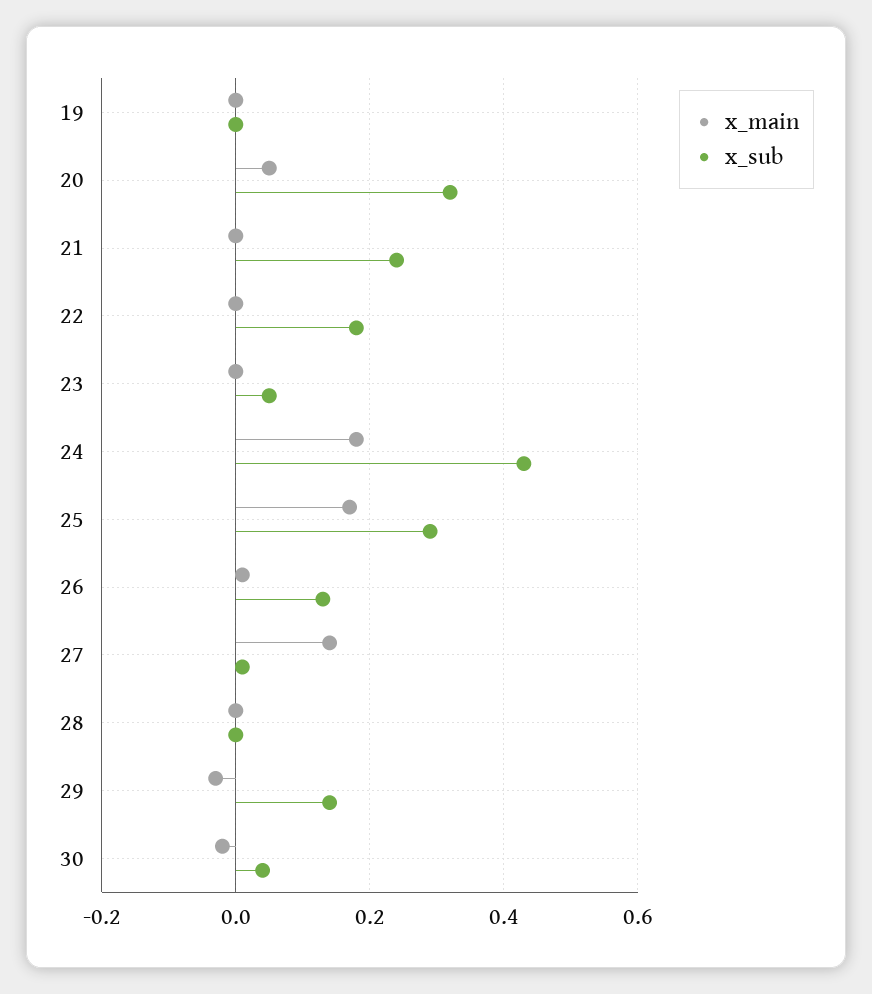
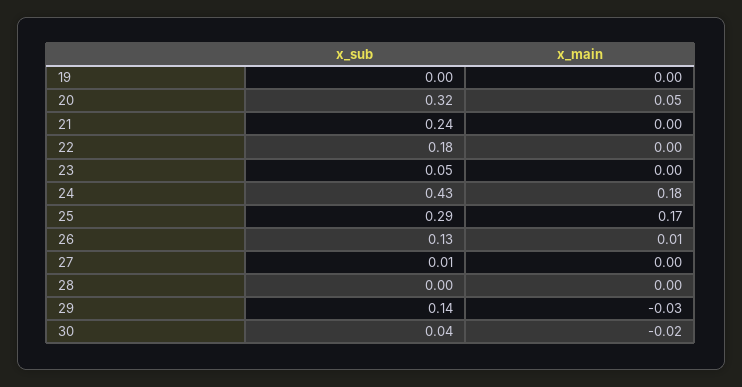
x_main, 27: 0.15 -> 0

